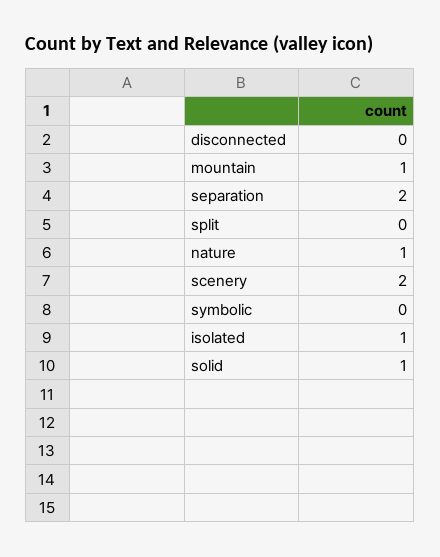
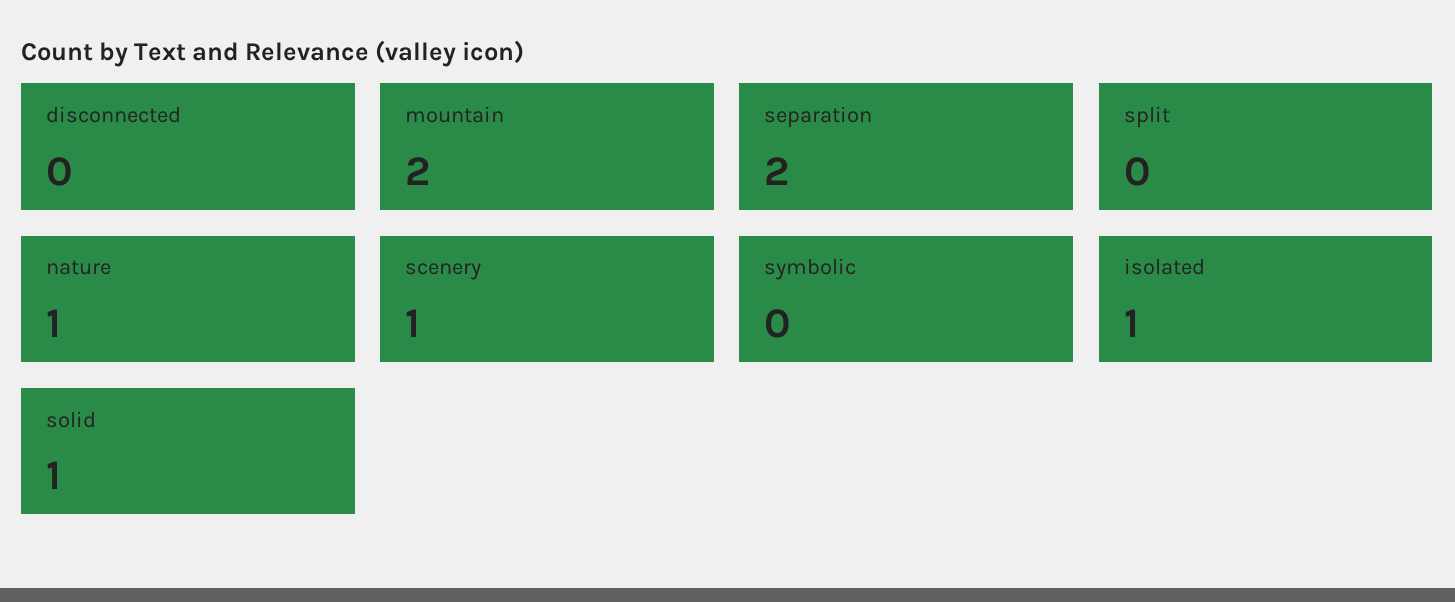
mountain: 1 -> 2
scenery: 2 -> 1

